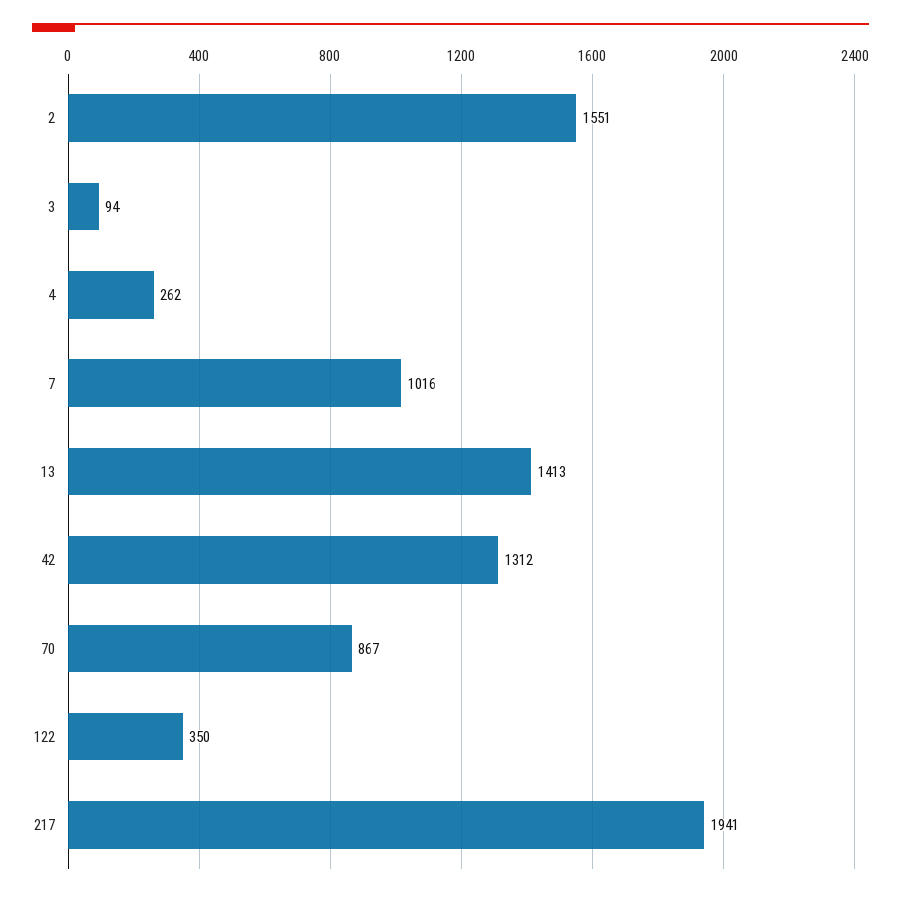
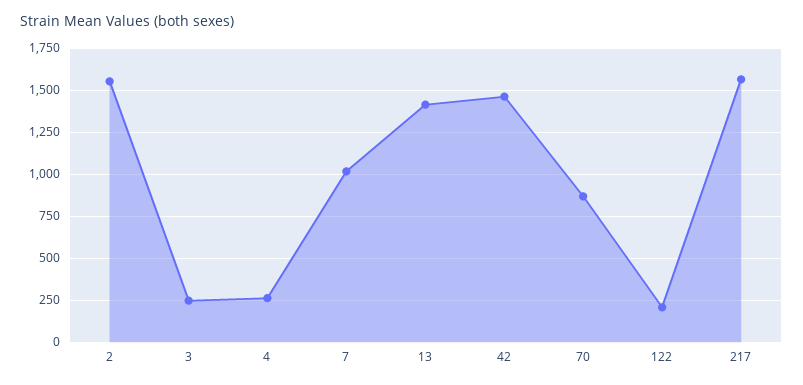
3: 94 -> 250
42: 1312 -> 1450
122: 350 -> 200
217: 1941 -> 1550

